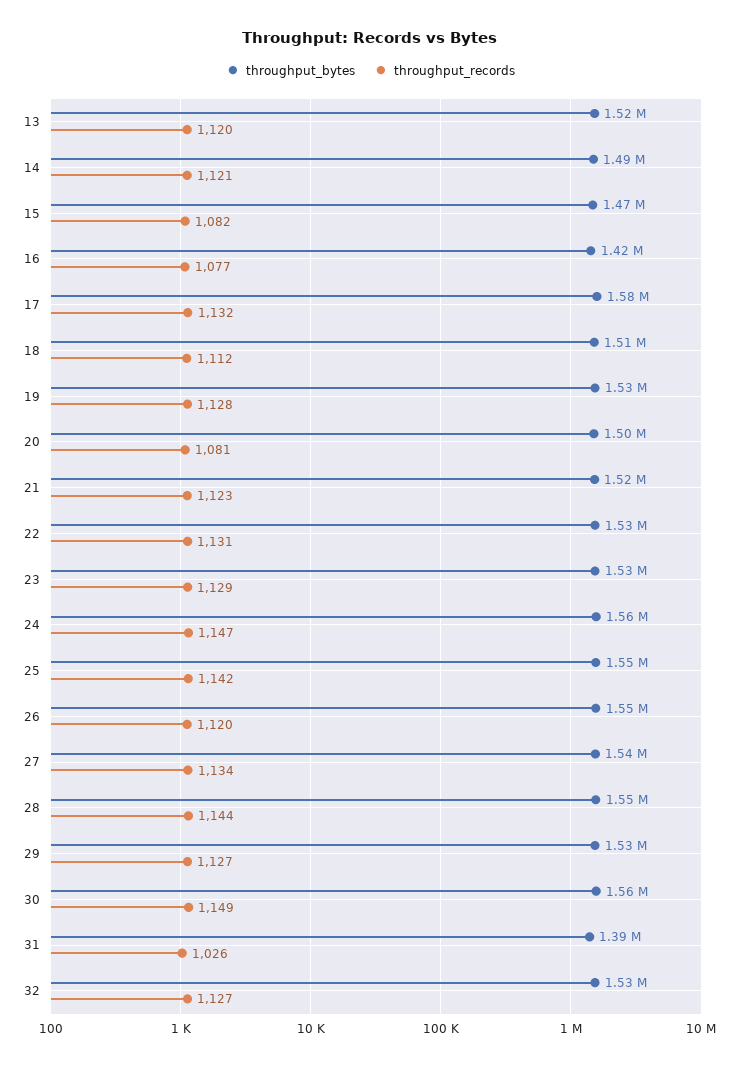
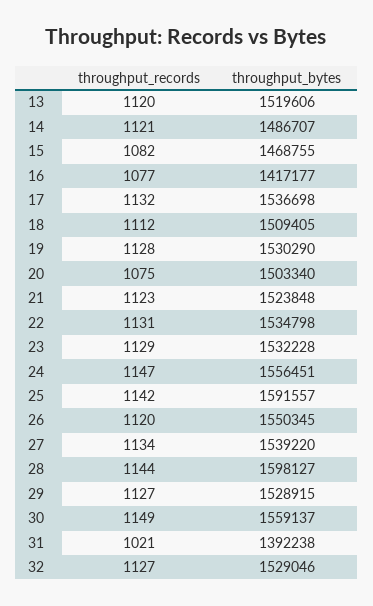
throughput_bytes, 17: 1580000 -> 1536698
throughput_records, 20: 1081 -> 1075
throughput_bytes, 25: 1550000 -> 1591557
throughput_bytes, 28: 1550000 -> 1598127
throughput_records, 31: 1026 -> 1021

